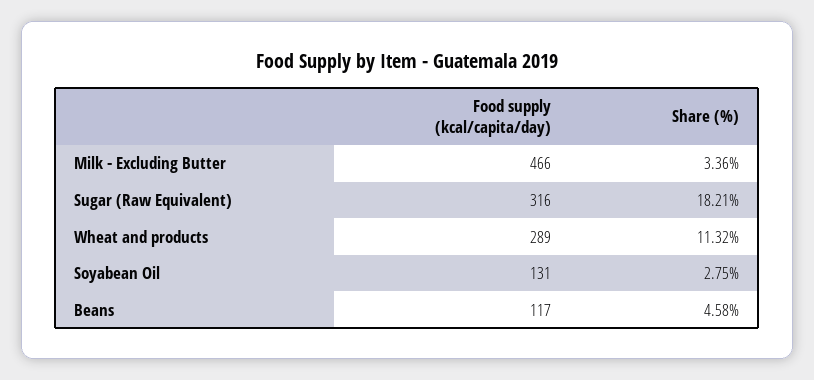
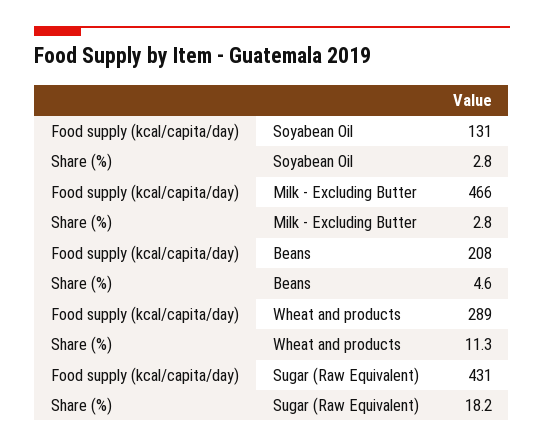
Share (%), Milk - Excluding Butter: 3.36 -> 2.8
Food supply (kcal/capita/day), Sugar (Raw Equivalent): 316 -> 431
Food supply (kcal/capita/day), Beans: 117 -> 208

